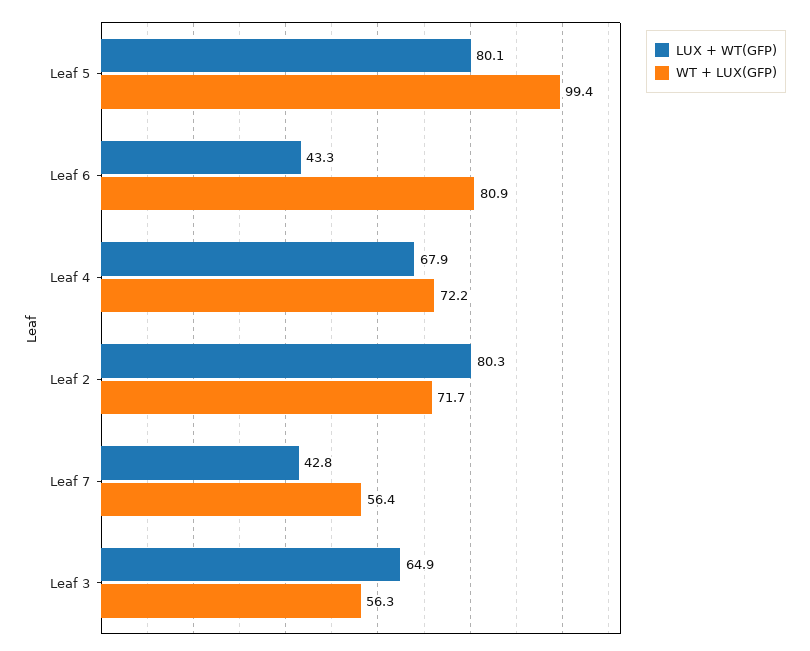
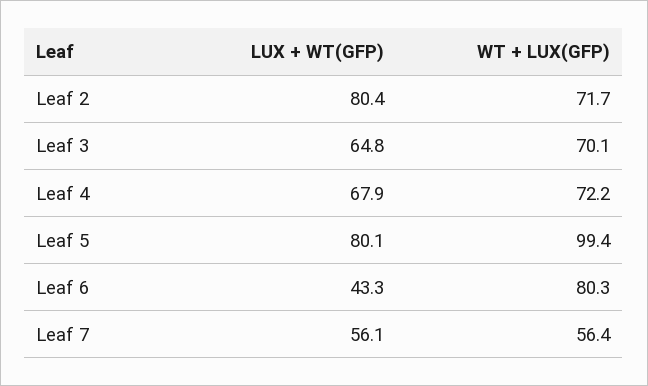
WT + LUX(GFP), Leaf 6: 80.9 -> 80.3
LUX + WT(GFP), Leaf 2: 80.3 -> 80.4
LUX + WT(GFP), Leaf 7: 42.8 -> 56.1
LUX + WT(GFP), Leaf 3: 64.9 -> 64.8
WT + LUX(GFP), Leaf 3: 56.3 -> 70.1

